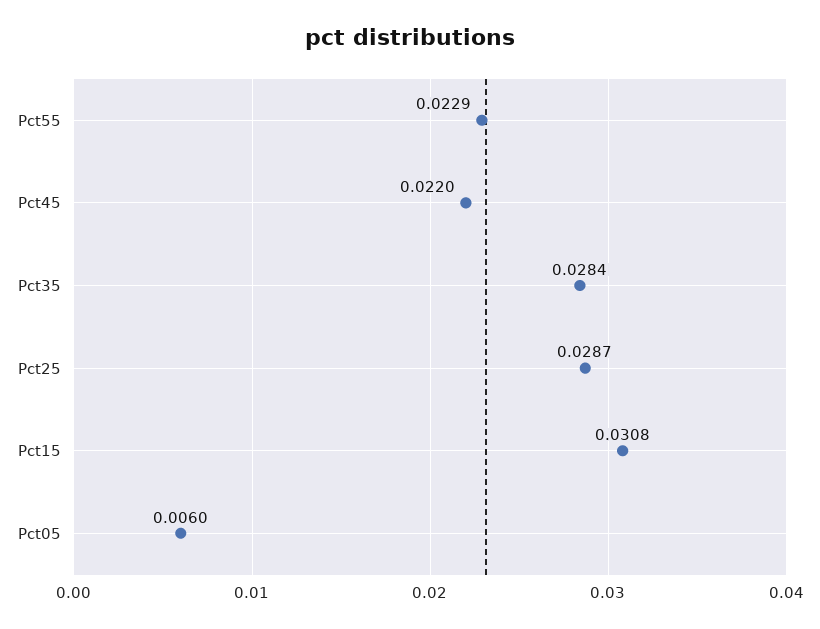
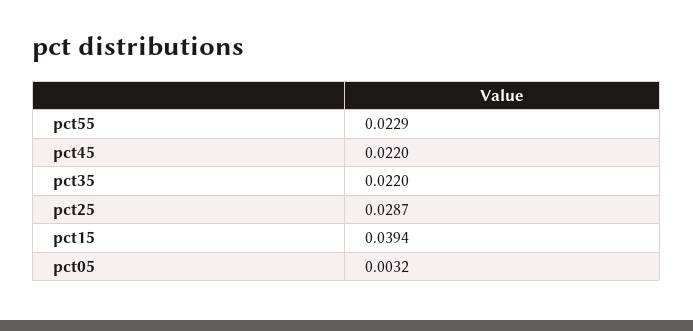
Pct35: 0.0284 -> 0.022
Pct15: 0.0308 -> 0.0394
Pct05: 0.006 -> 0.0032

